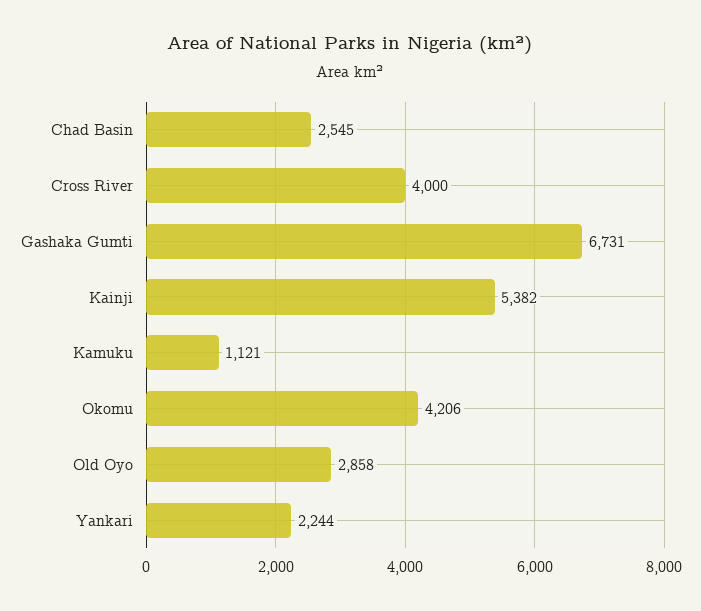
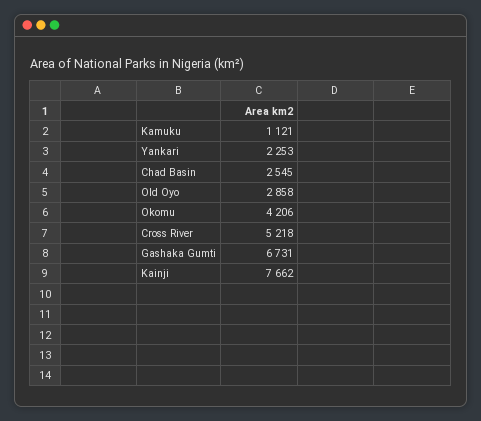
Cross River: 4000 -> 5218
Kainji: 5382 -> 7662
Yankari: 2244 -> 2253

